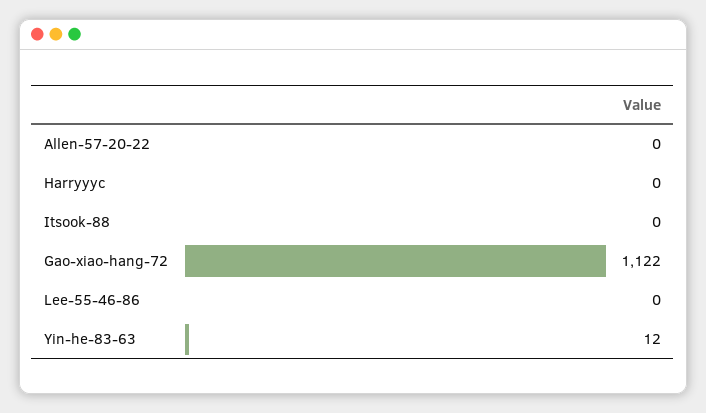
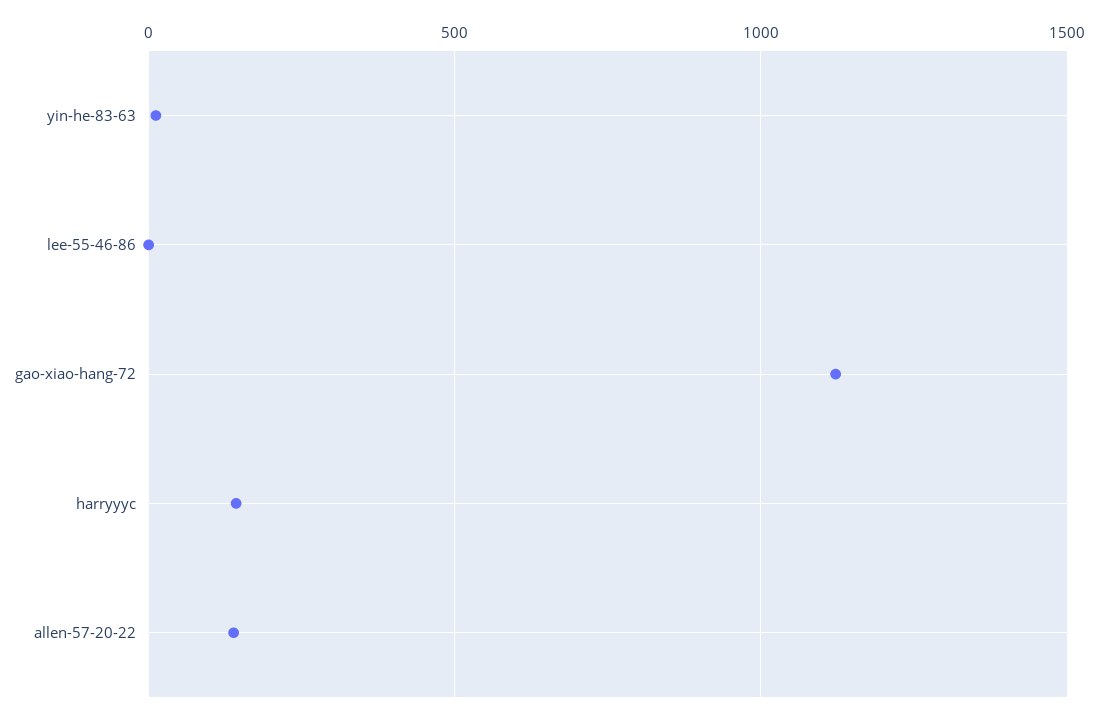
Allen-57-20-22: 0 -> 150
Harryyyc: 0 -> 150
Itsook-88: 0 -> none

